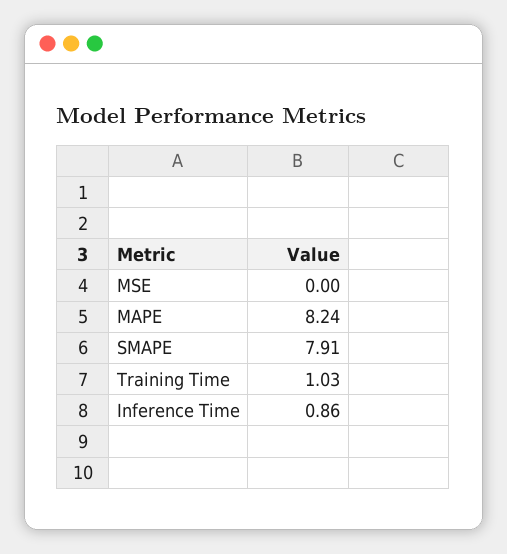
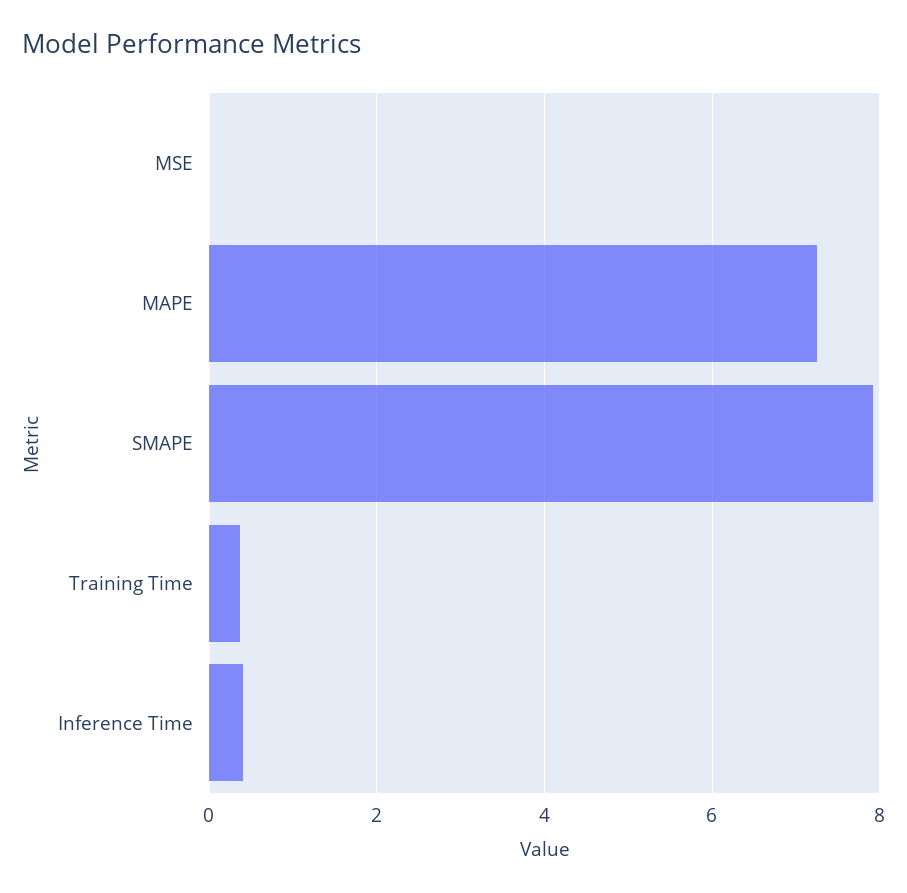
MAPE: 8.24 -> 7.2
Training Time: 1.03 -> 0.4
Inference Time: 0.86 -> 0.4

